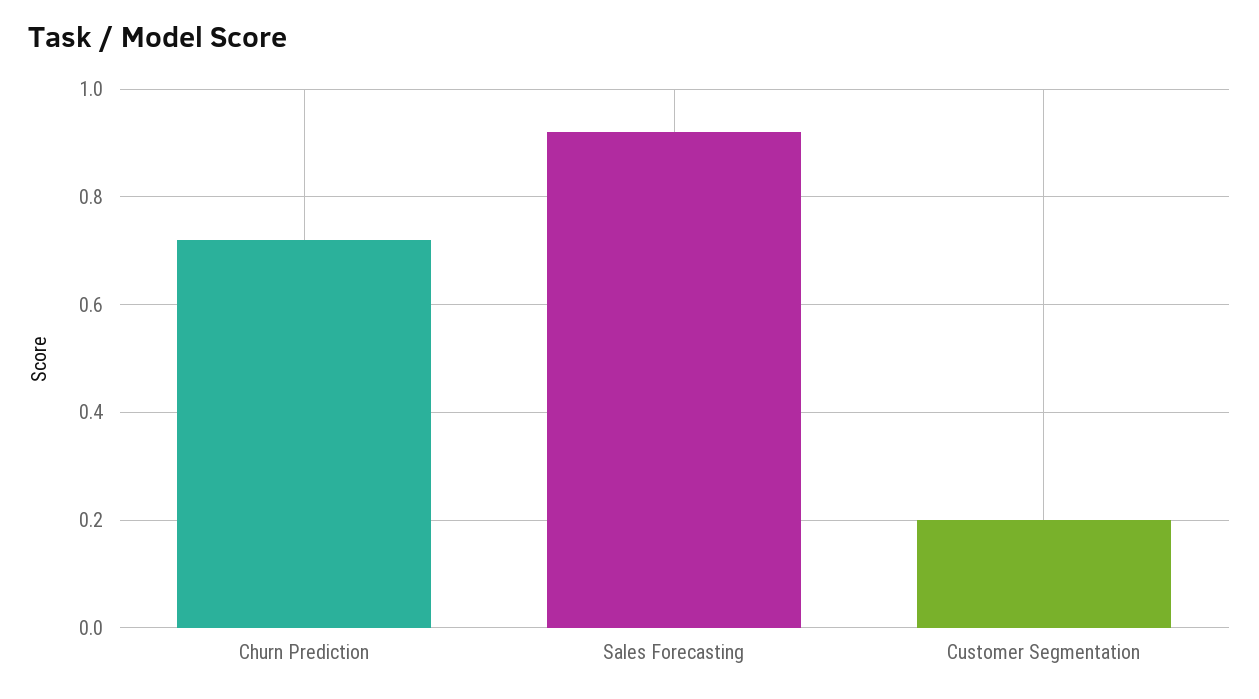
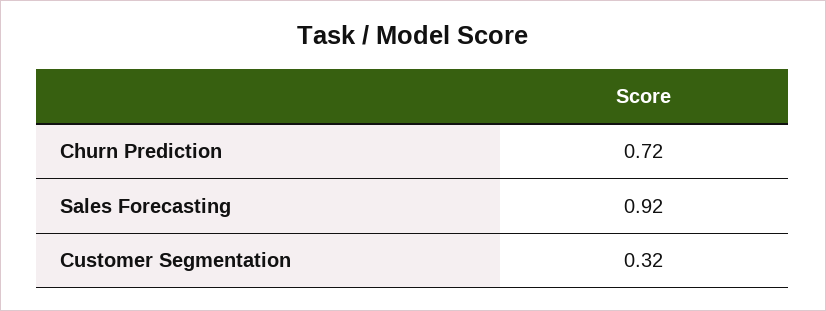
Customer Segmentation: 0.2 -> 0.32

